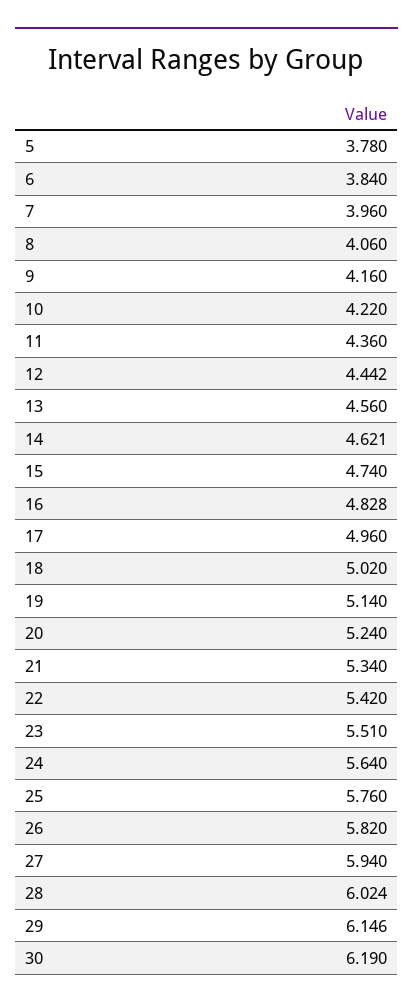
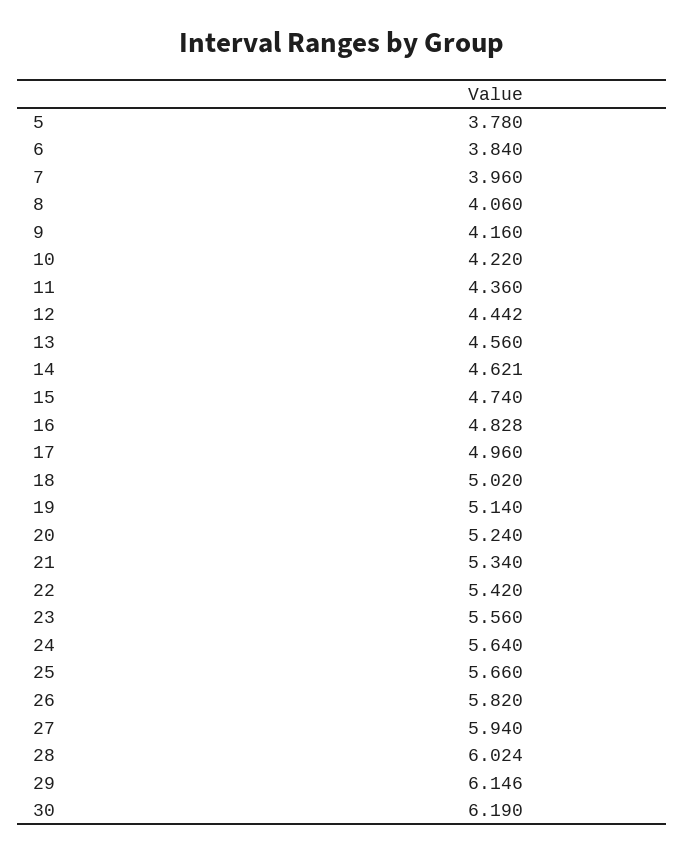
23: 5.51 -> 5.56
25: 5.76 -> 5.66

